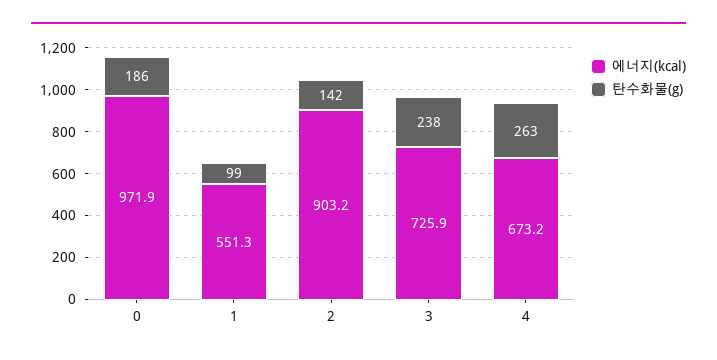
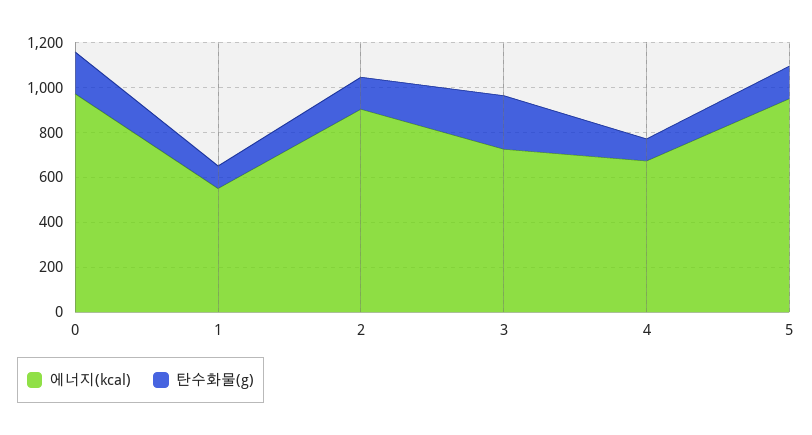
탄수화물(g), 4: 263 -> 100
에너지(kcal), 5: none -> 950
탄수화물(g), 5: none -> 150

